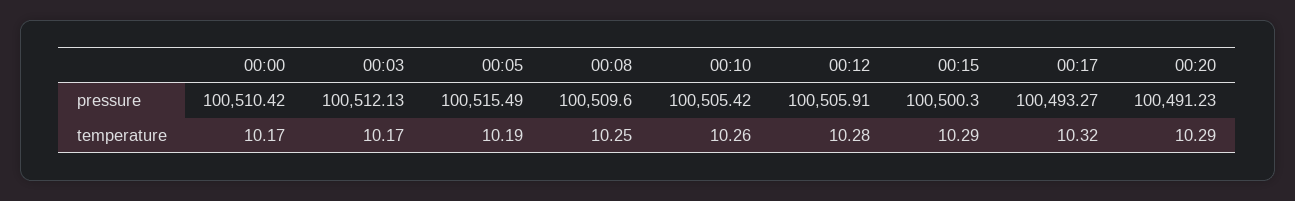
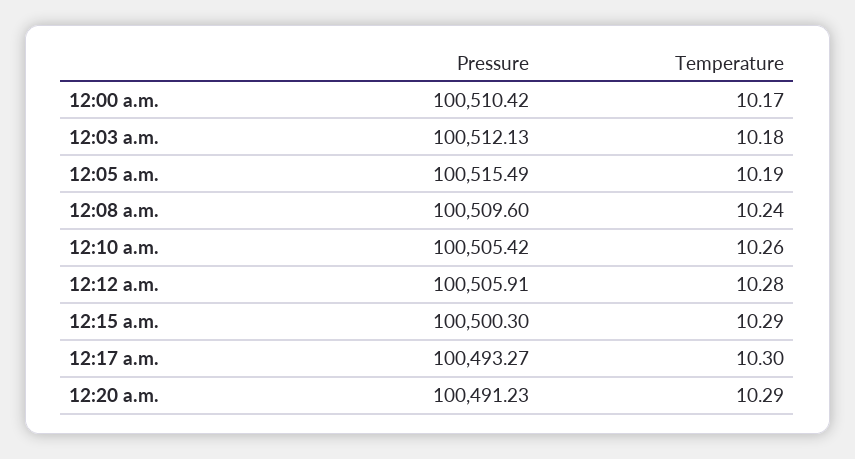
00:03, temperature: 10.17 -> 10.18
00:08, temperature: 10.25 -> 10.24
00:17, temperature: 10.32 -> 10.3

